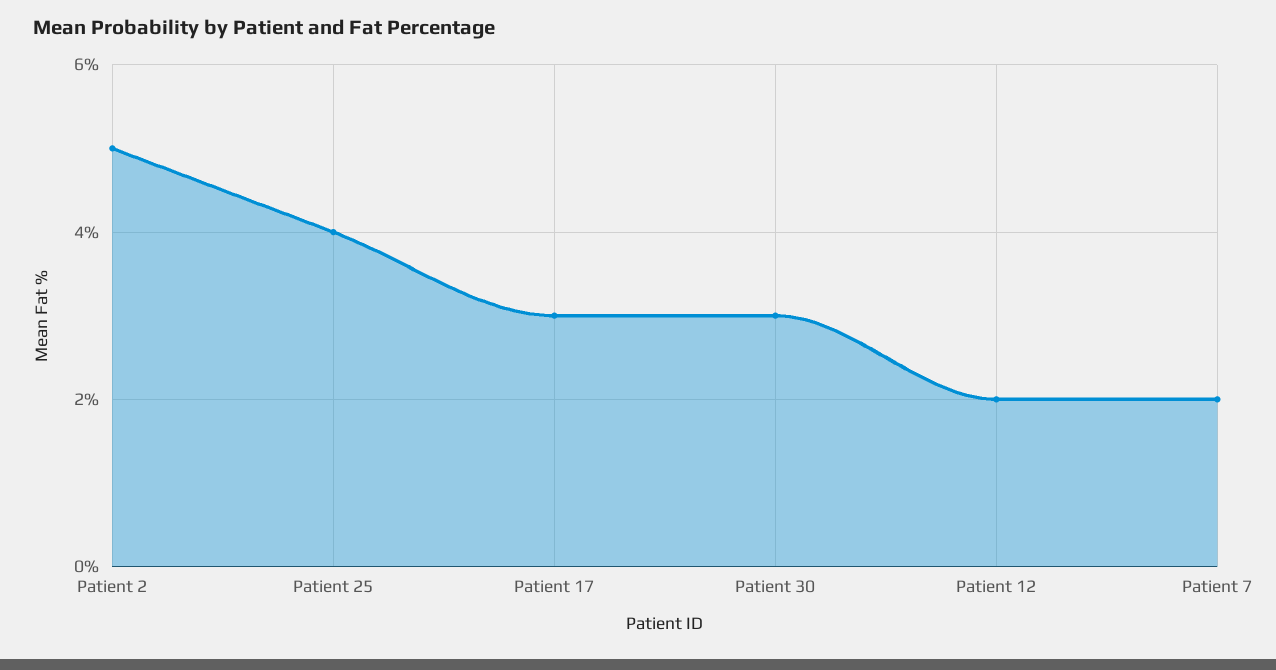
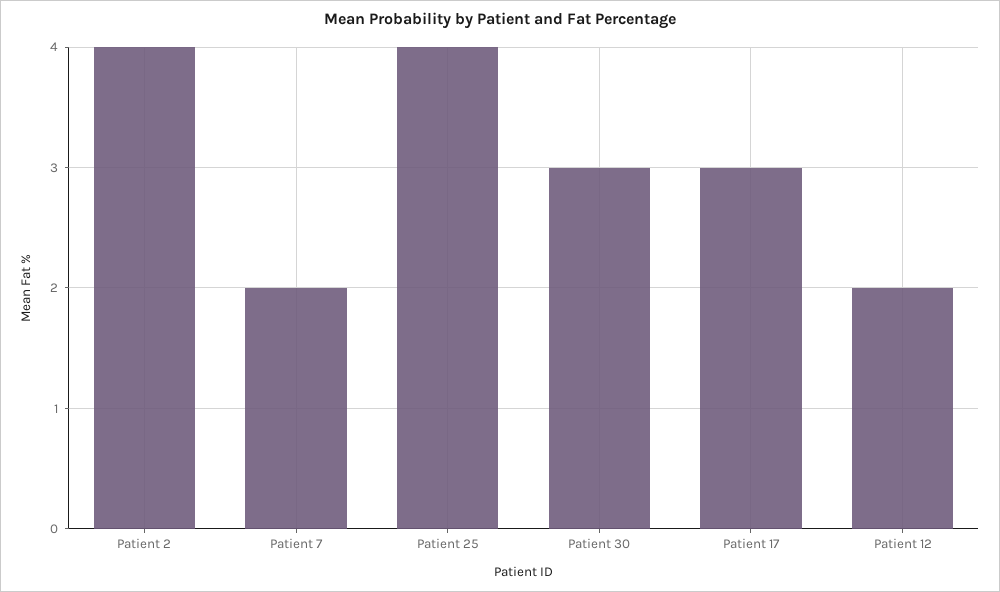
Patient 2: 5 -> 4

